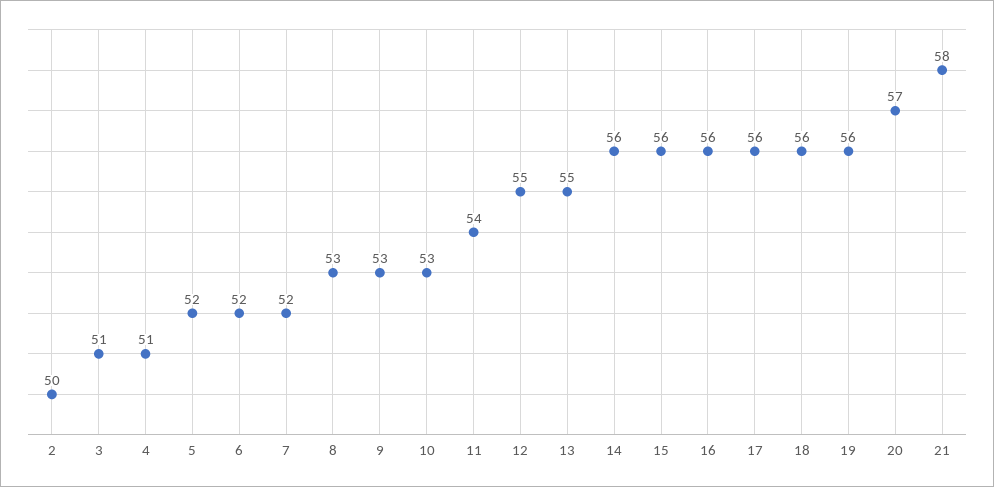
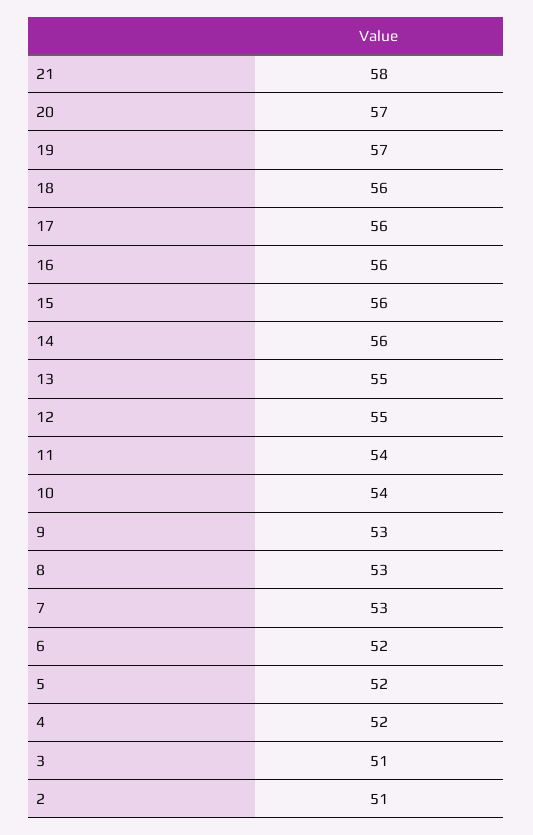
2: 50 -> 51
4: 51 -> 52
7: 52 -> 53
10: 53 -> 54
19: 56 -> 57

